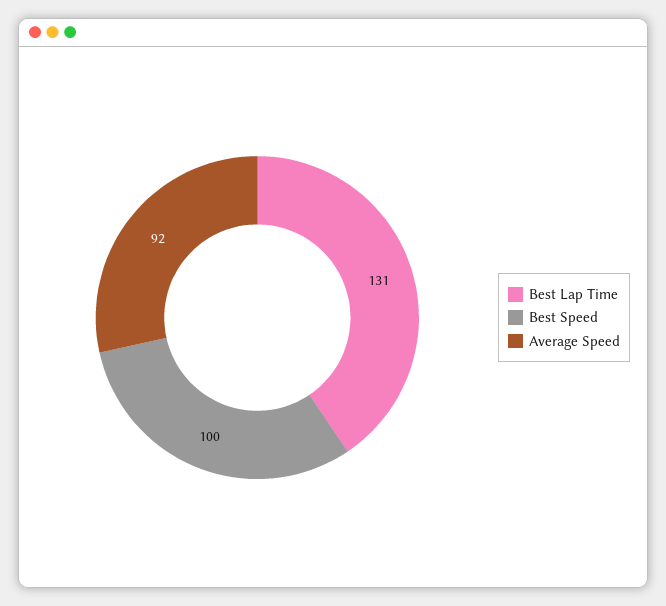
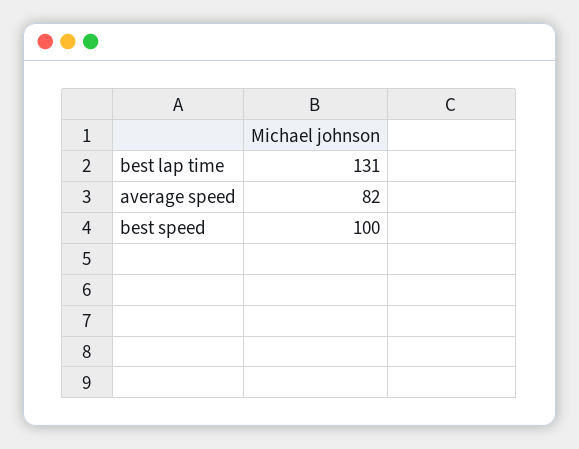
Average Speed: 92 -> 82

